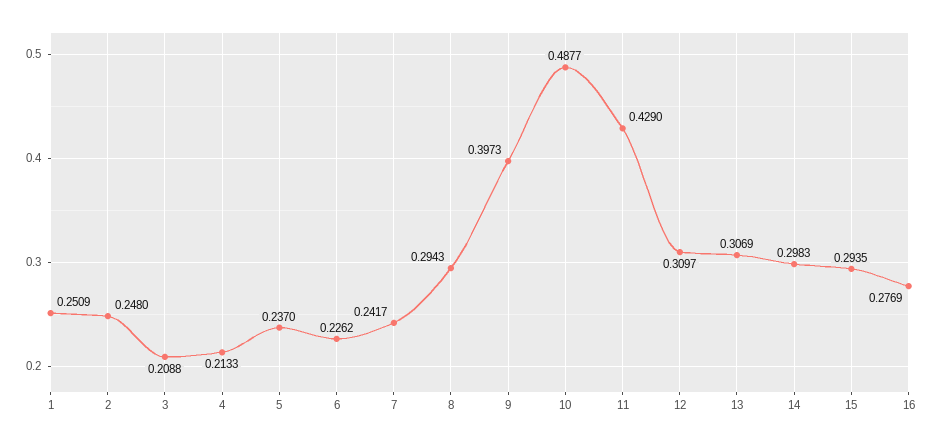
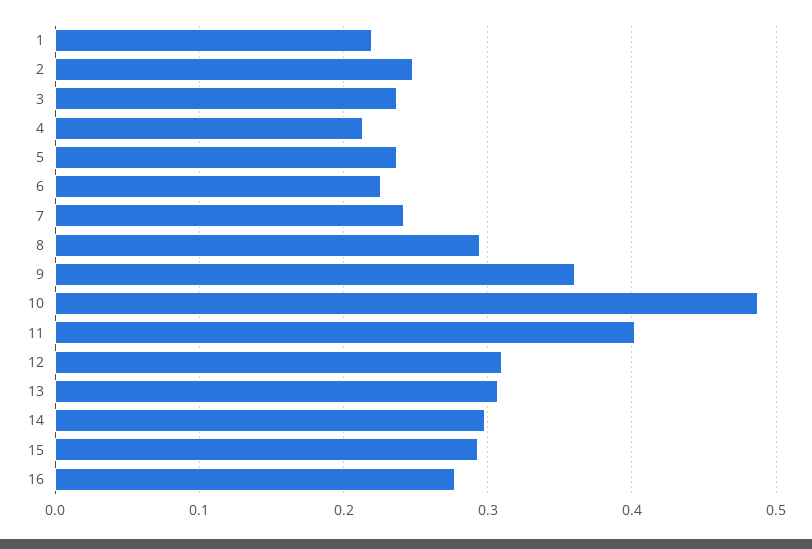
1: 0.2509 -> 0.22
3: 0.2088 -> 0.24
9: 0.3973 -> 0.36
11: 0.429 -> 0.4

